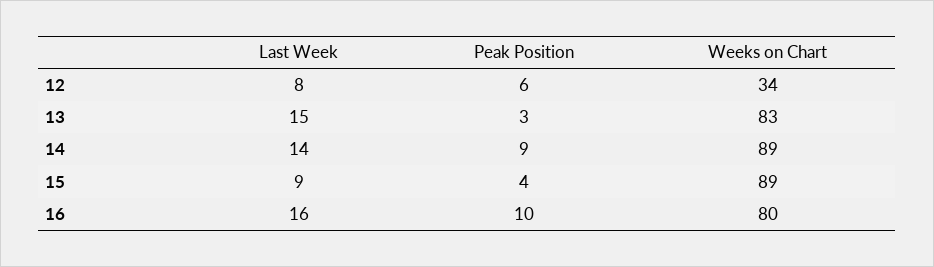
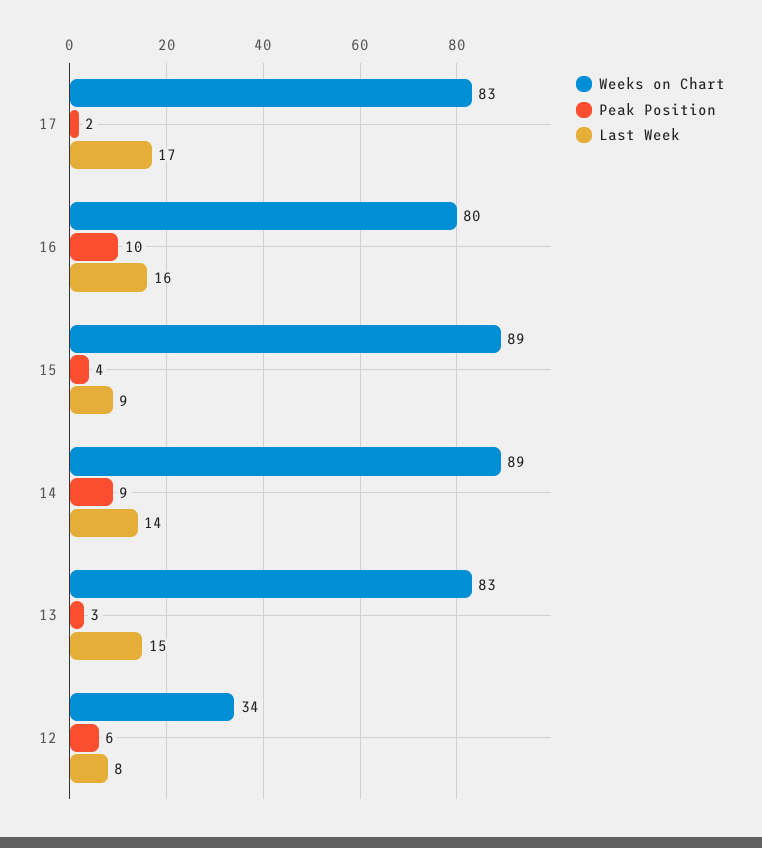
Weeks on Chart, 17: none -> 83
Peak Position, 17: none -> 2
Last Week, 17: none -> 17

